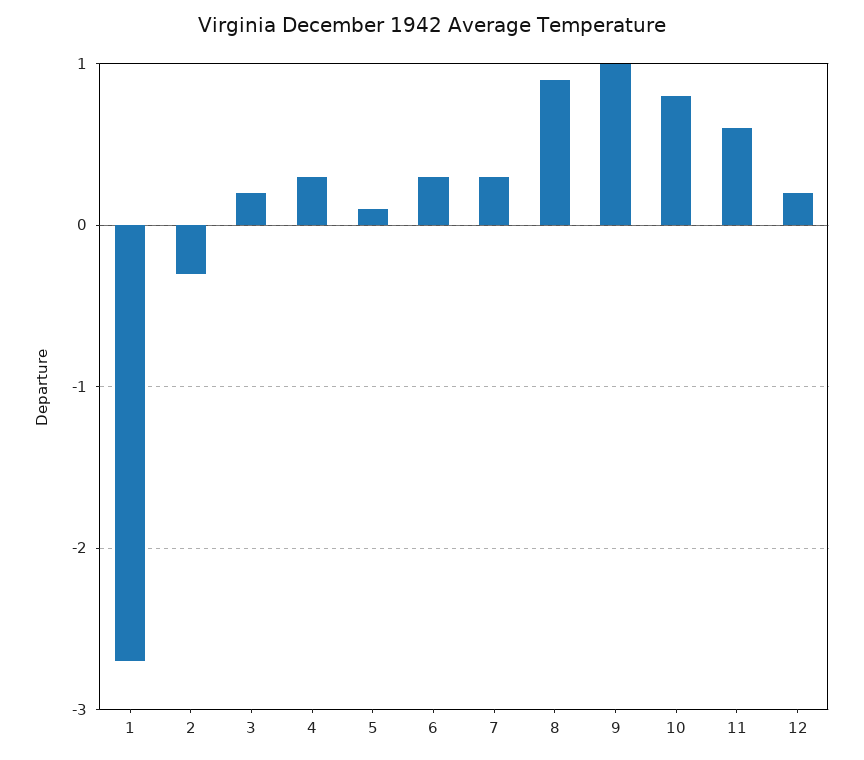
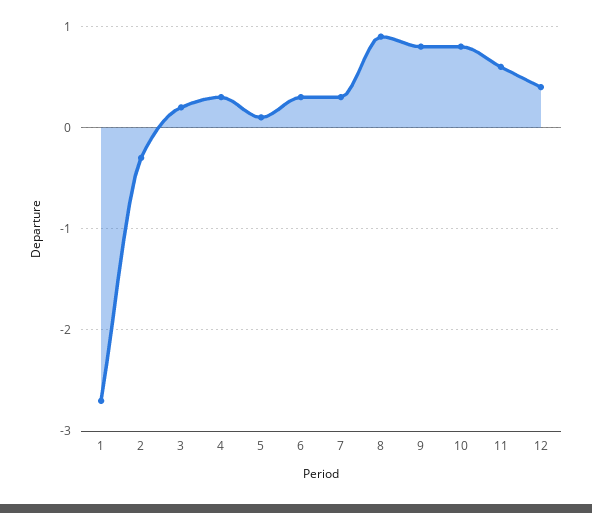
9: 1 -> 0.8
12: 0.2 -> 0.4

